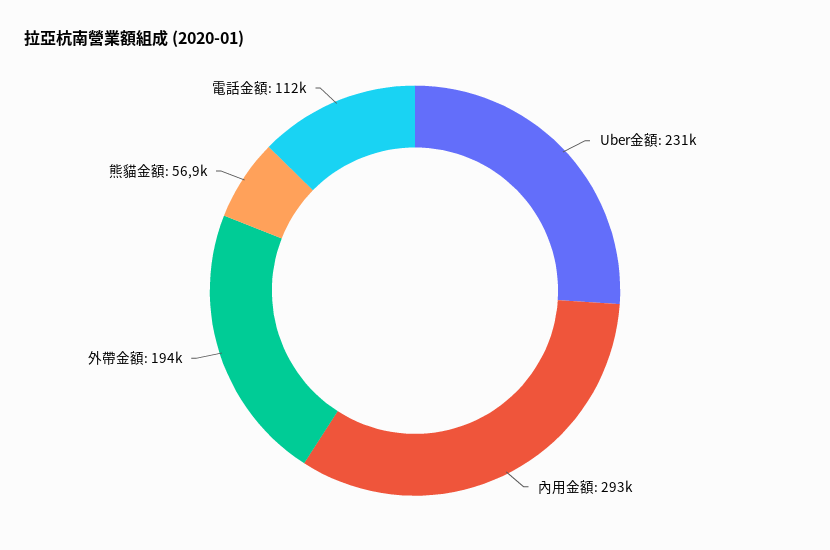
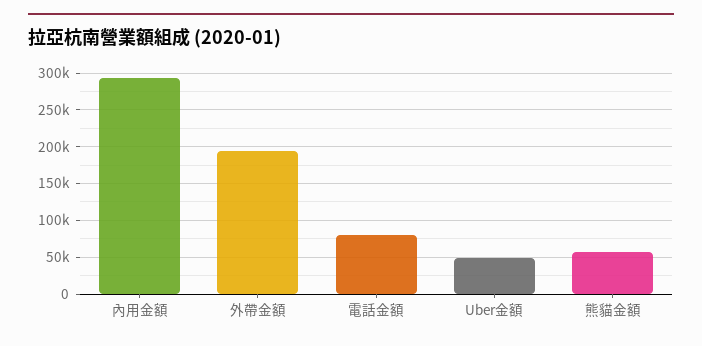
Uber金額: 231000 -> 50000
電話金額: 112000 -> 80000

